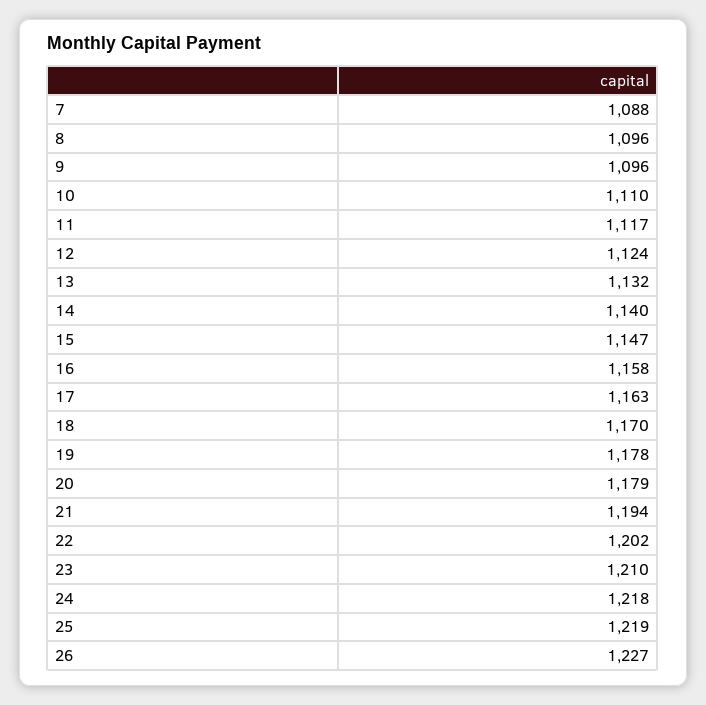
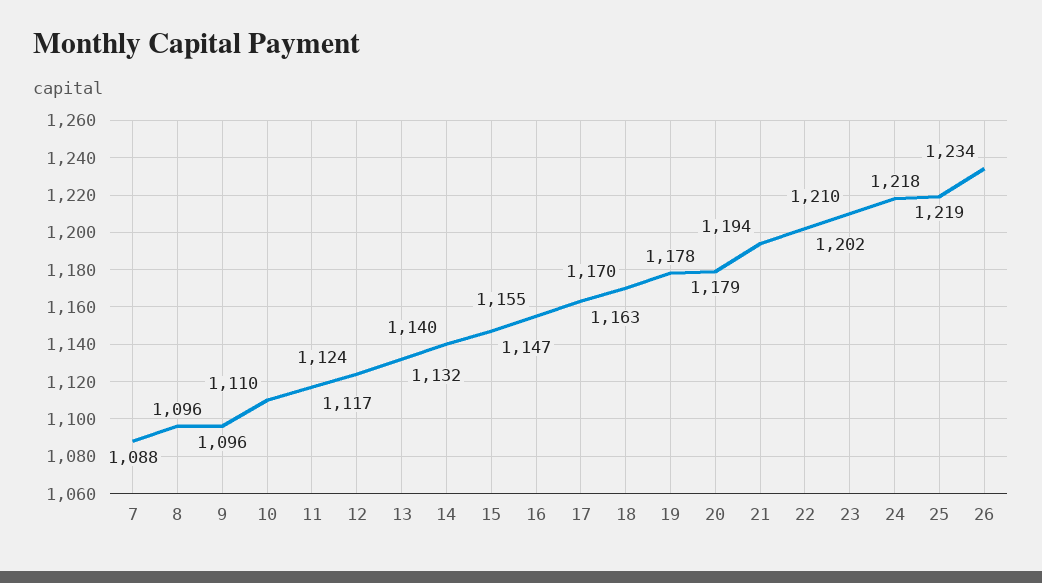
16: 1158 -> 1155
26: 1227 -> 1234

